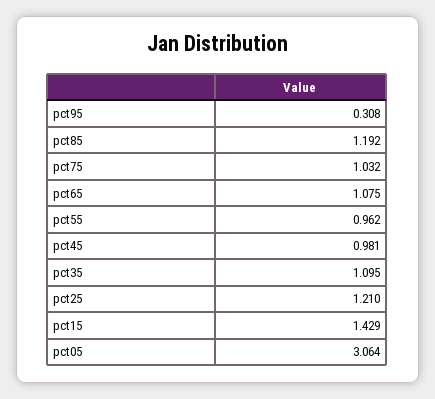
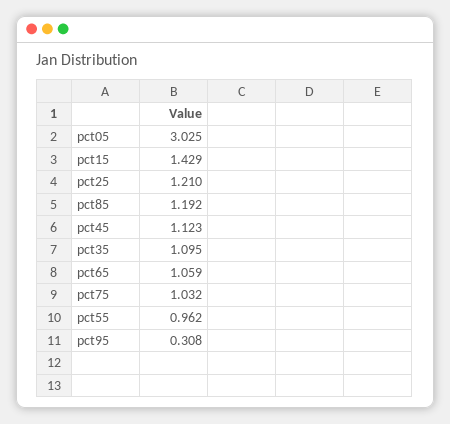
pct65: 1.075 -> 1.059
pct45: 0.981 -> 1.123
pct05: 3.064 -> 3.025

